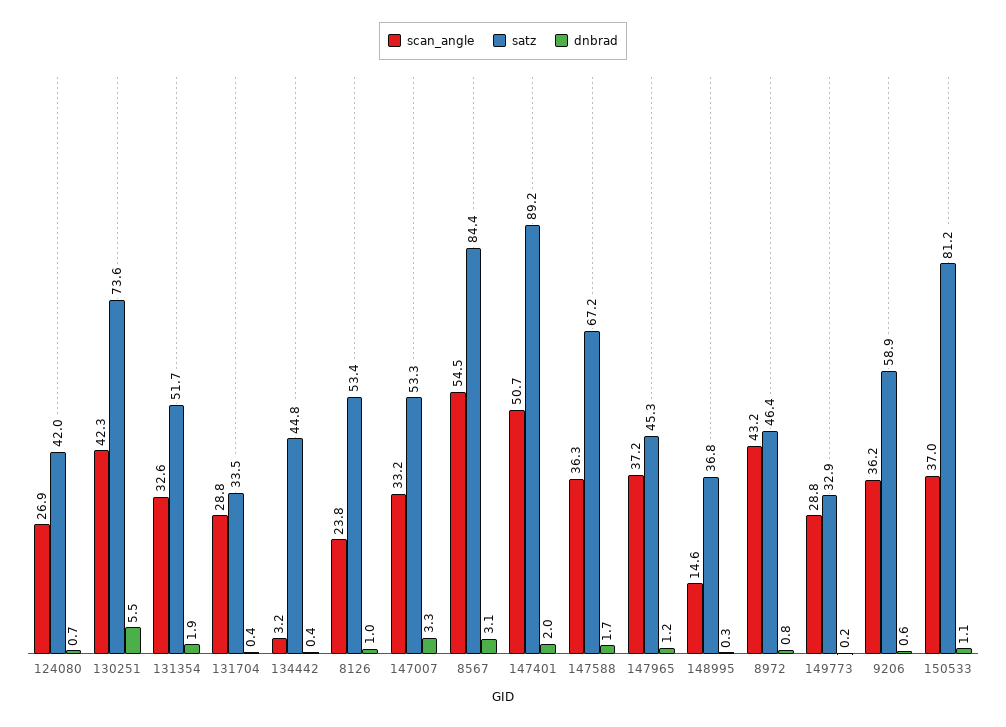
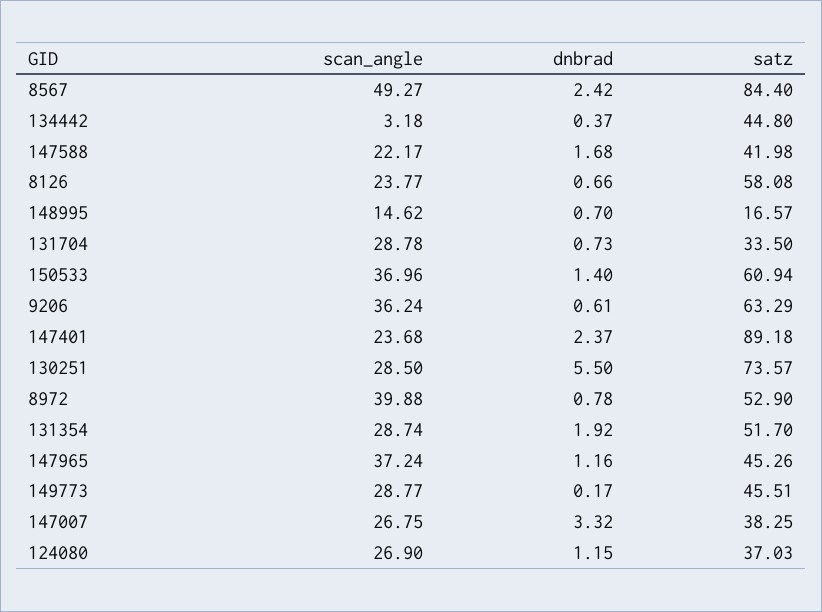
satz, 124080: 42 -> 37.03
dnbrad, 124080: 0.7 -> 1.15
scan_angle, 130251: 42.3 -> 28.5
scan_angle, 131354: 32.6 -> 28.74
dnbrad, 131704: 0.4 -> 0.73
satz, 8126: 53.4 -> 58.08
dnbrad, 8126: 1 -> 0.66
scan_angle, 147007: 33.2 -> 26.75
satz, 147007: 53.3 -> 38.25
scan_angle, 8567: 54.5 -> 49.27
dnbrad, 8567: 3.1 -> 2.42
scan_angle, 147401: 50.7 -> 23.68
dnbrad, 147401: 2 -> 2.37
scan_angle, 147588: 36.3 -> 22.17
satz, 147588: 67.2 -> 41.98
satz, 148995: 36.8 -> 16.57
dnbrad, 148995: 0.3 -> 0.7
scan_angle, 8972: 43.2 -> 39.88
satz, 8972: 46.4 -> 52.9
satz, 149773: 32.9 -> 45.51
satz, 9206: 58.9 -> 63.29
satz, 150533: 81.2 -> 60.94
dnbrad, 150533: 1.1 -> 1.4

